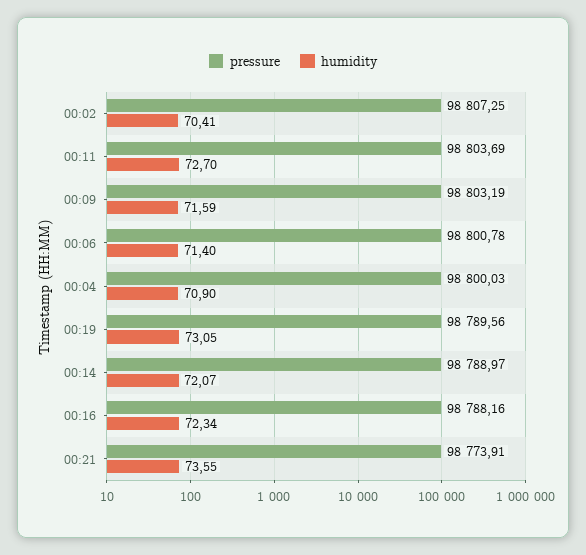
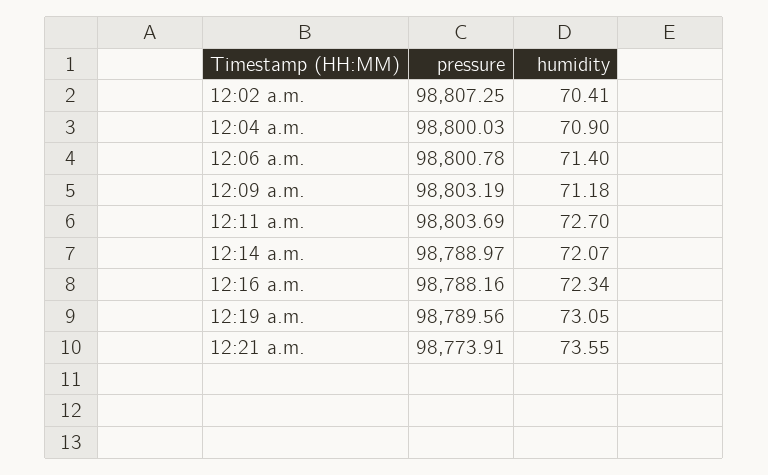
humidity, 00:09: 71.59 -> 71.18

